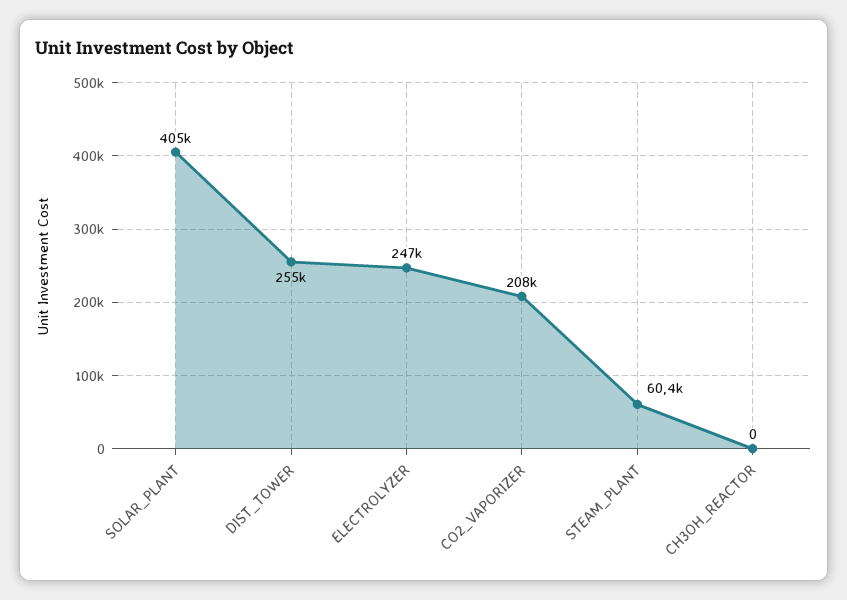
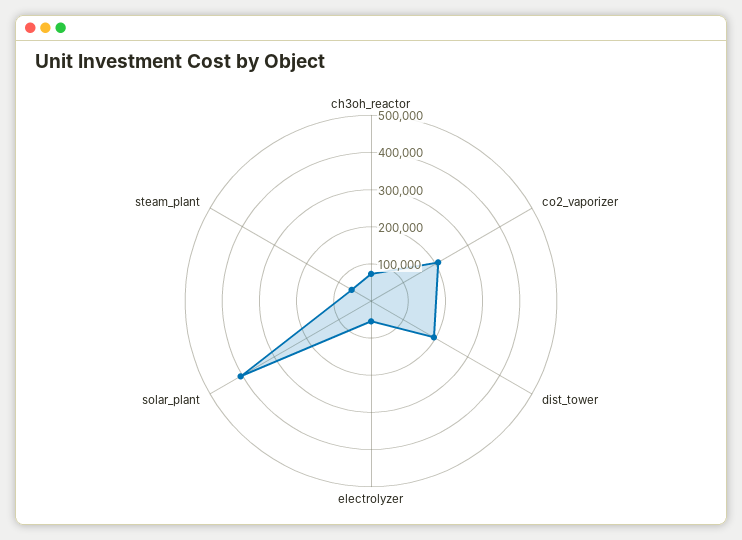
DIST_TOWER: 255000 -> 200000
ELECTROLYZER: 247000 -> 50000
CH3OH_REACTOR: 0 -> 75000

